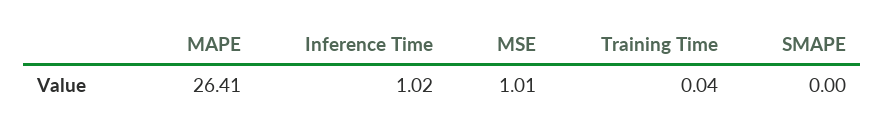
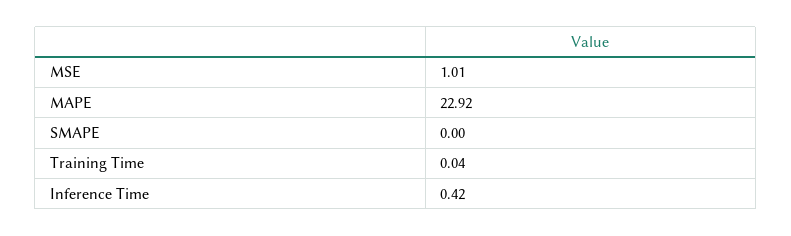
MAPE: 26.41 -> 22.92
Inference Time: 1.02 -> 0.42

